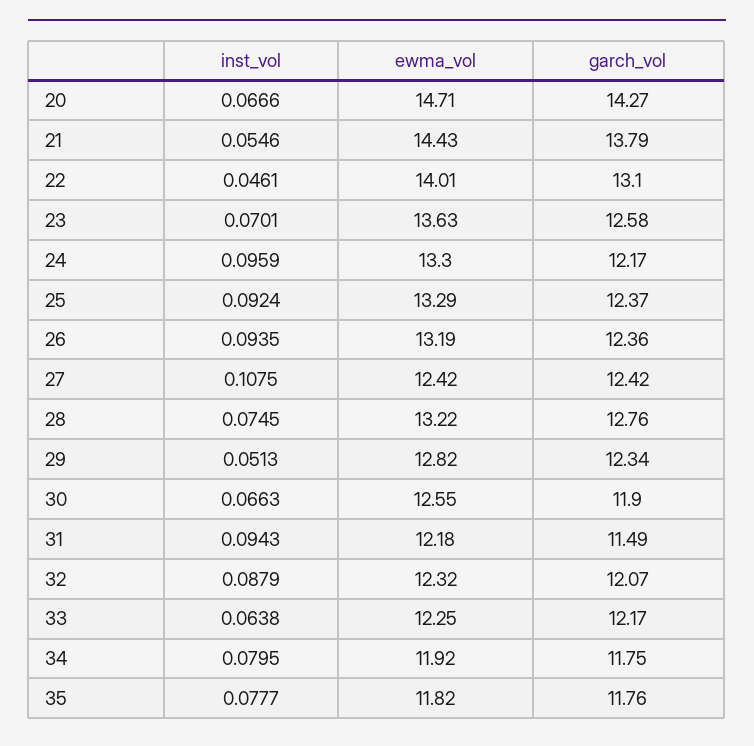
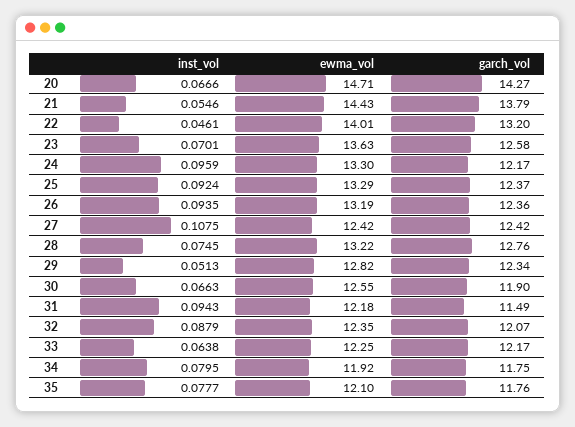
garch_vol, 22: 13.1 -> 13.2
ewma_vol, 32: 12.32 -> 12.35
ewma_vol, 35: 11.82 -> 12.1

